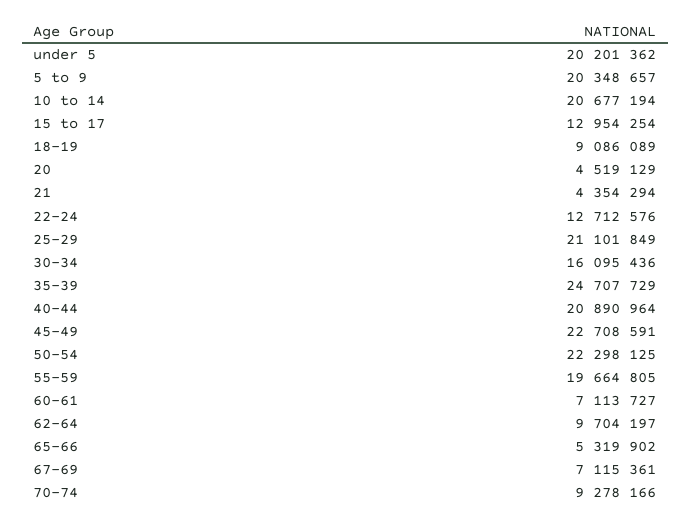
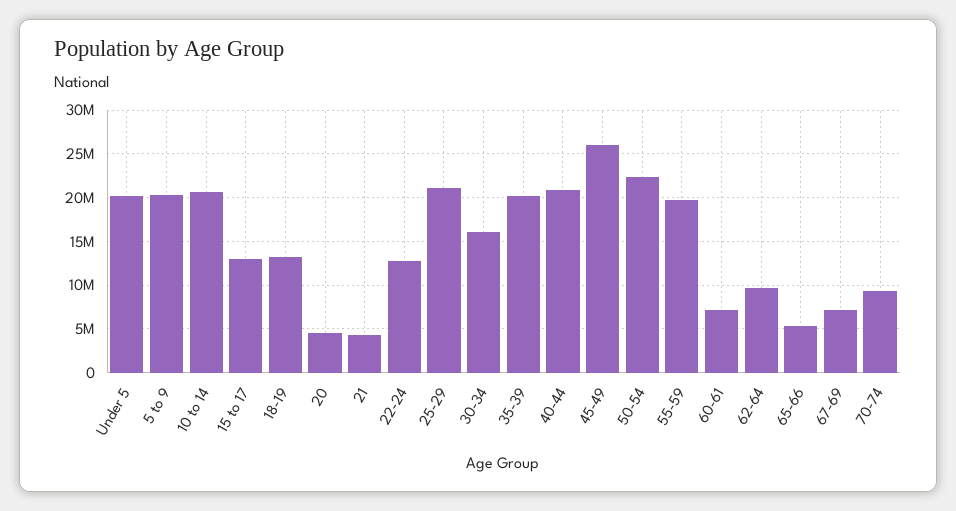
18-19: 9086089 -> 13000000
35-39: 24707729 -> 20000000
45-49: 22708591 -> 26000000

